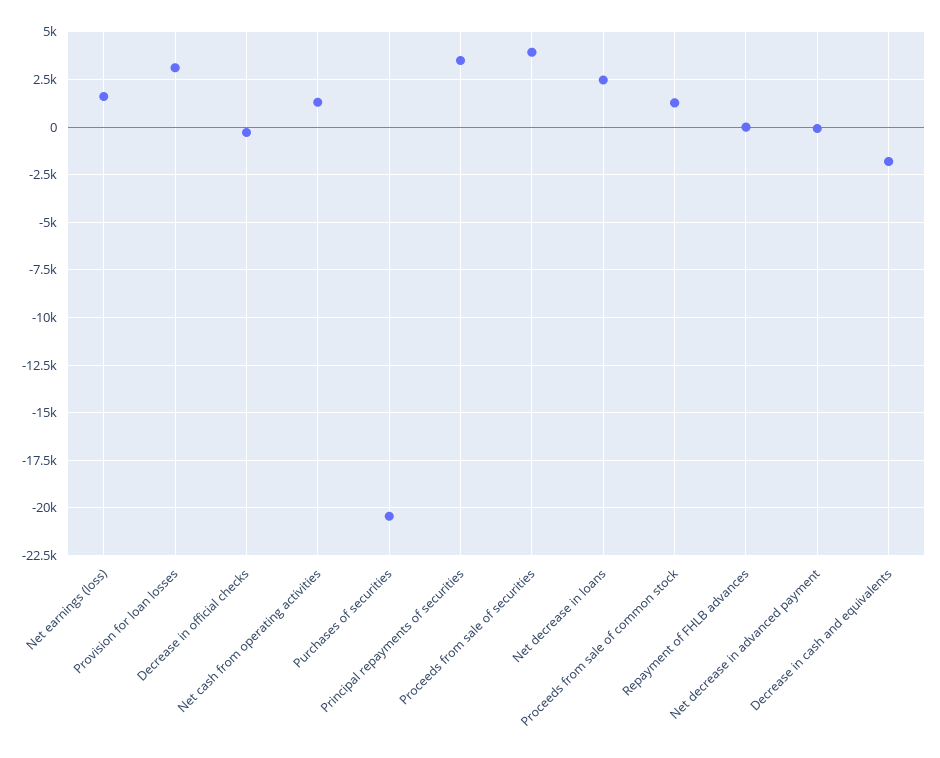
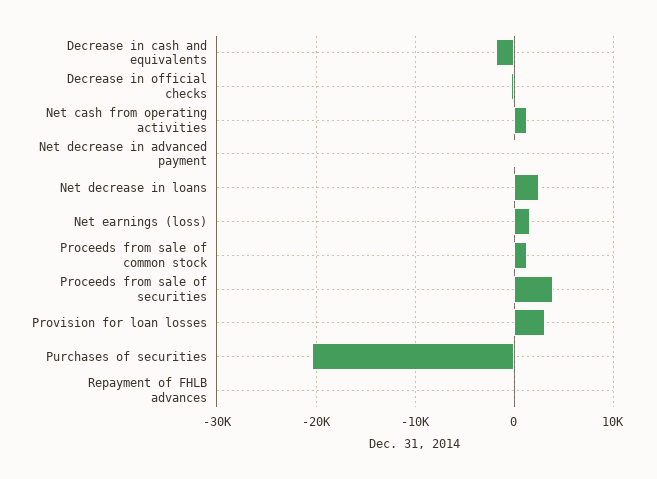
Principal repayments of securities: 3500 -> none

